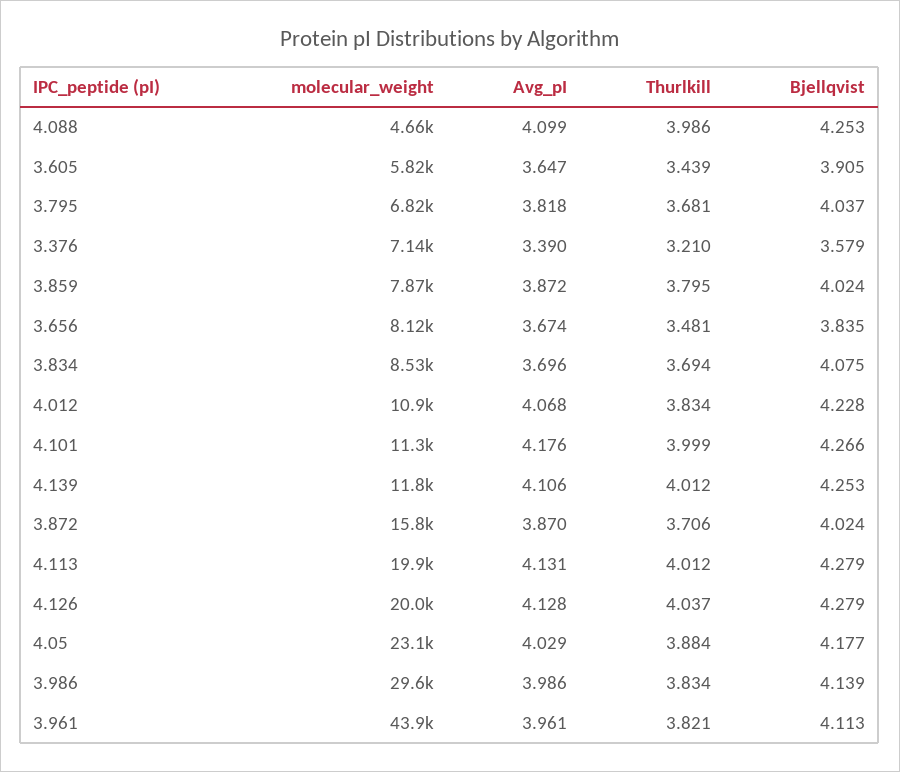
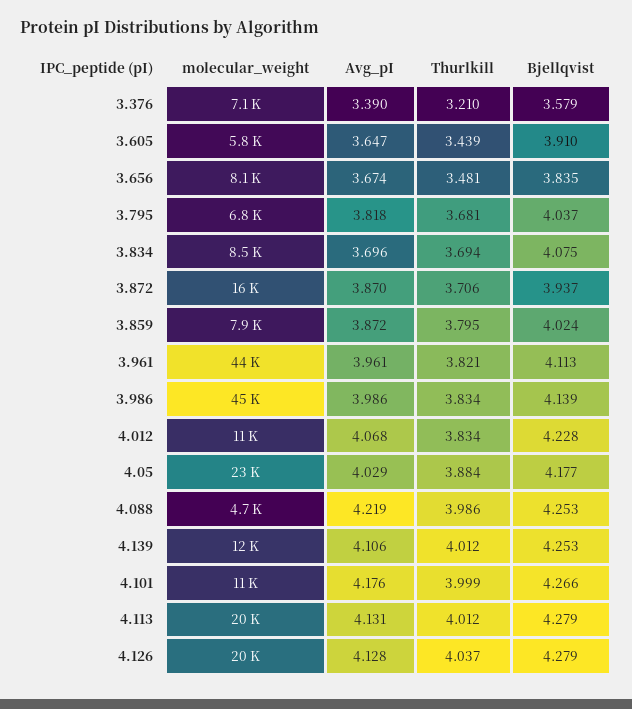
Avg_pI, 4.088: 4.099 -> 4.219
Bjellqvist, 3.605: 3.905 -> 3.91
Bjellqvist, 3.872: 4.024 -> 3.937
molecular_weight, 3.986: 29600 -> 45000

